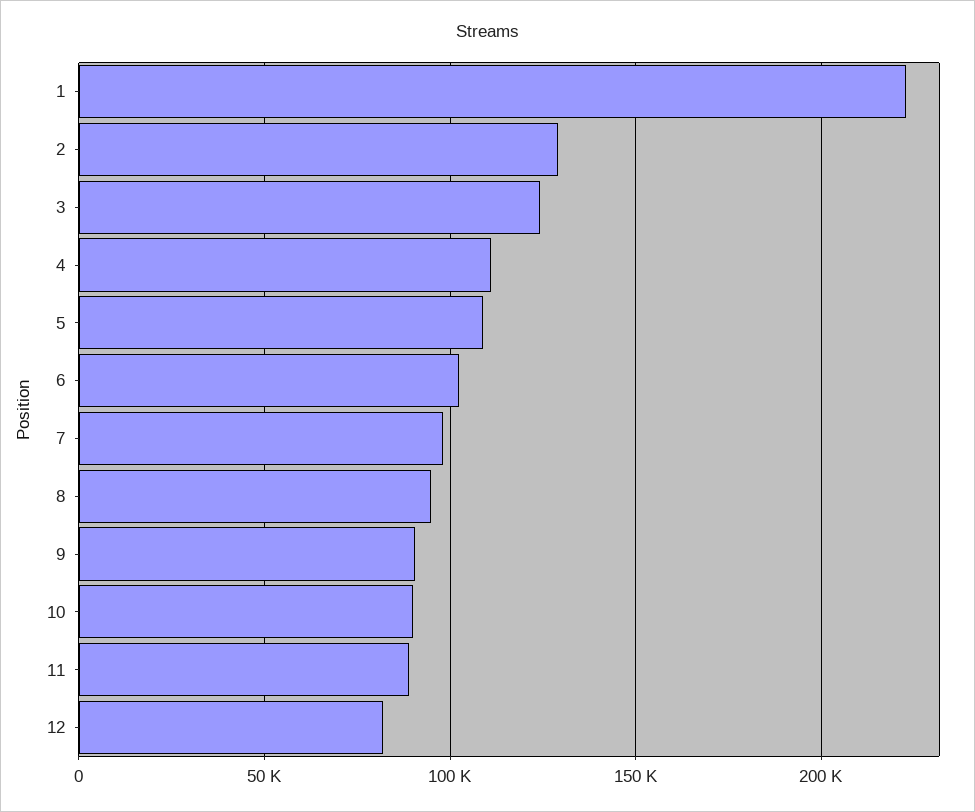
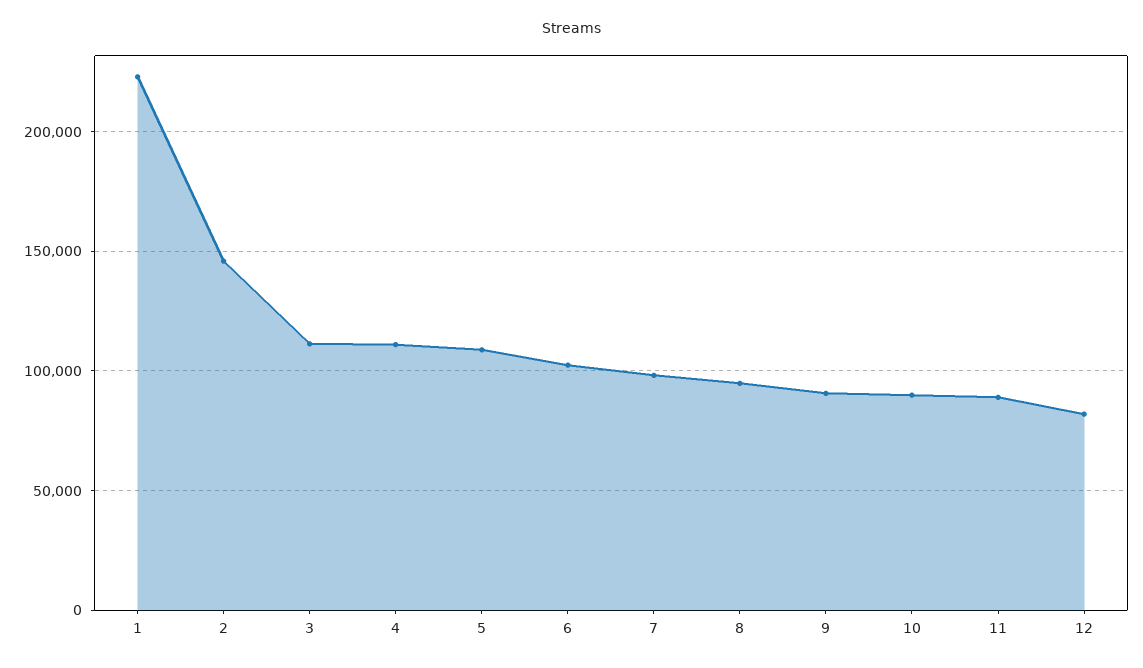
2: 130000 -> 145000
3: 125000 -> 110000

